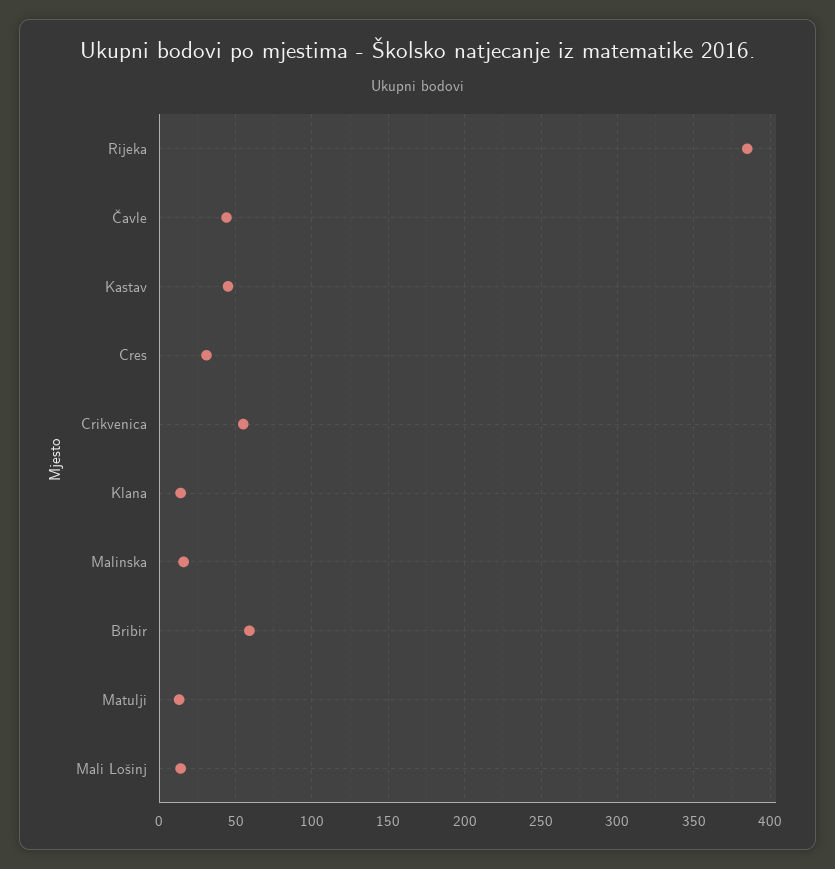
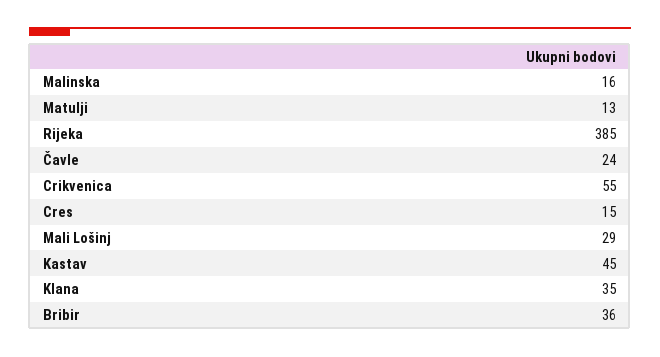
Čavle: 45 -> 24
Cres: 30 -> 15
Klana: 15 -> 35
Bribir: 60 -> 36
Mali Lošinj: 15 -> 29

